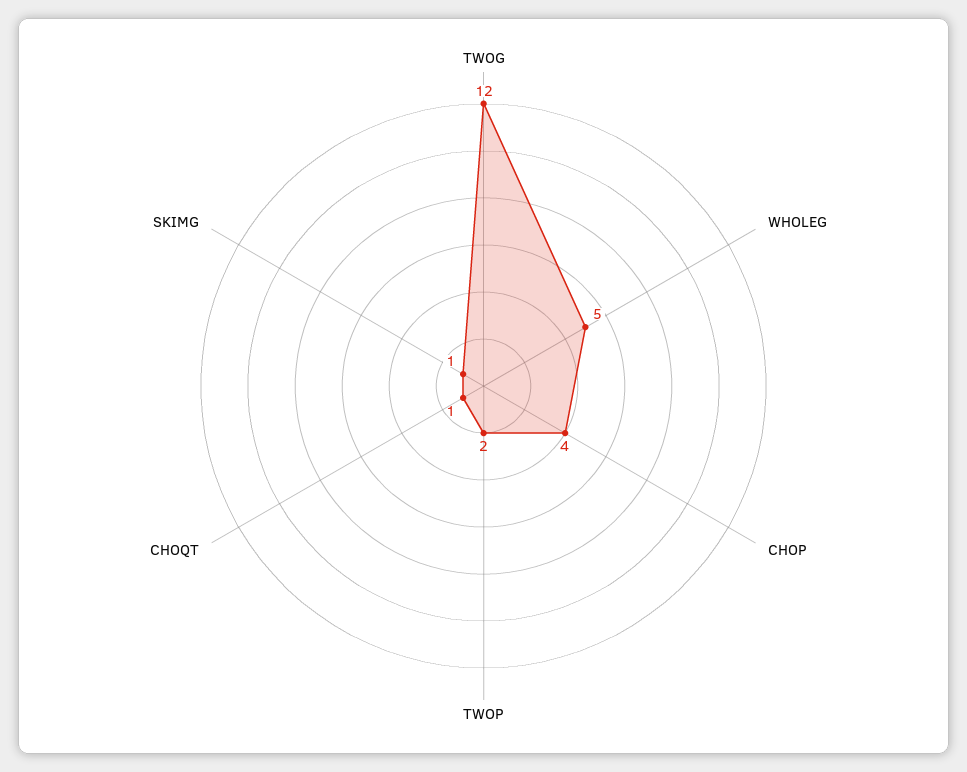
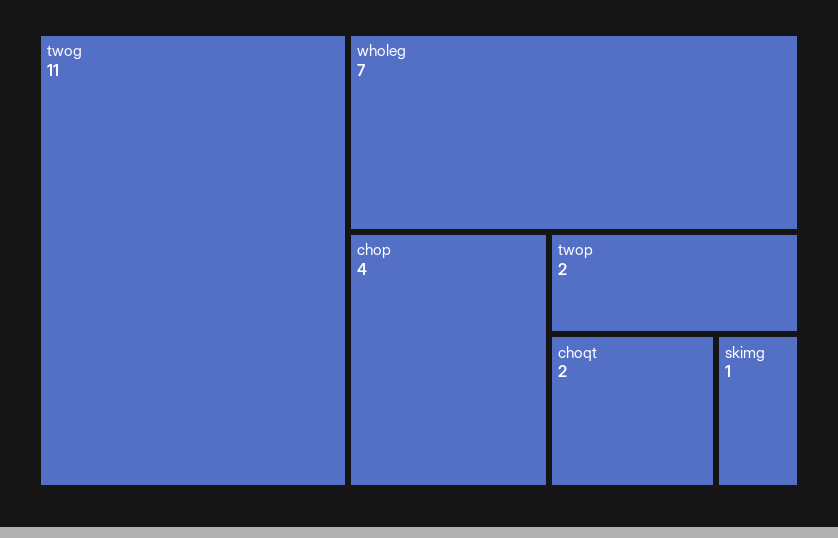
TWOG: 12 -> 11
WHOLEG: 5 -> 7
CHOQT: 1 -> 2

